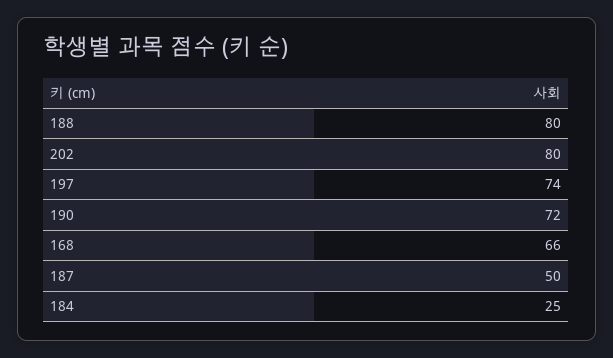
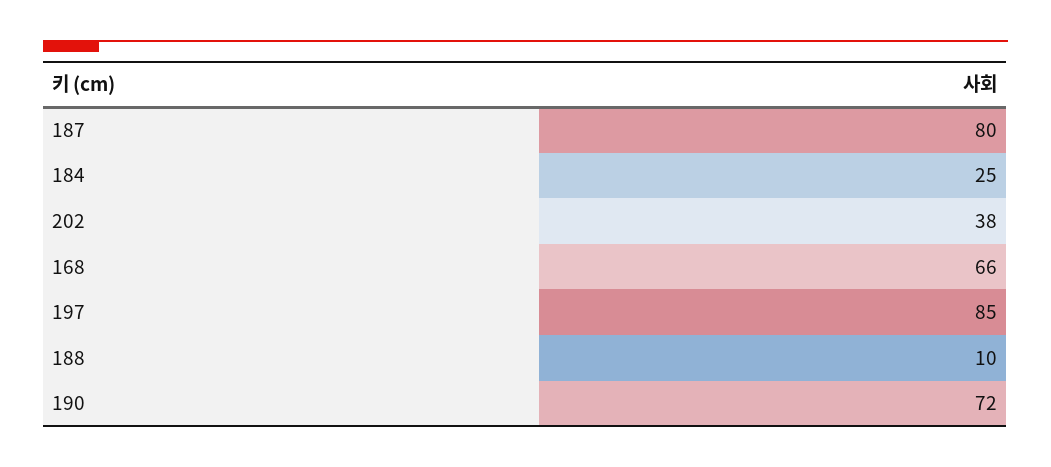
188: 80 -> 10
202: 80 -> 38
197: 74 -> 85
187: 50 -> 80

